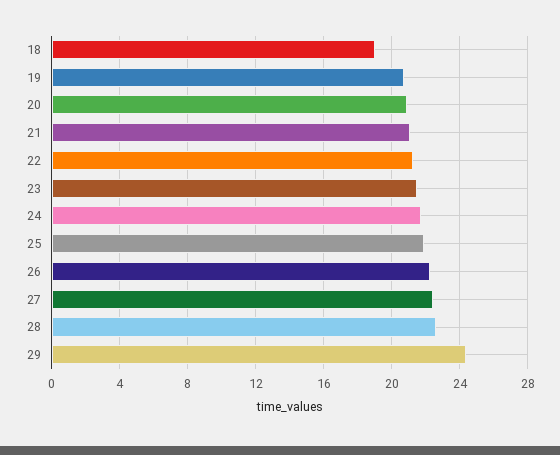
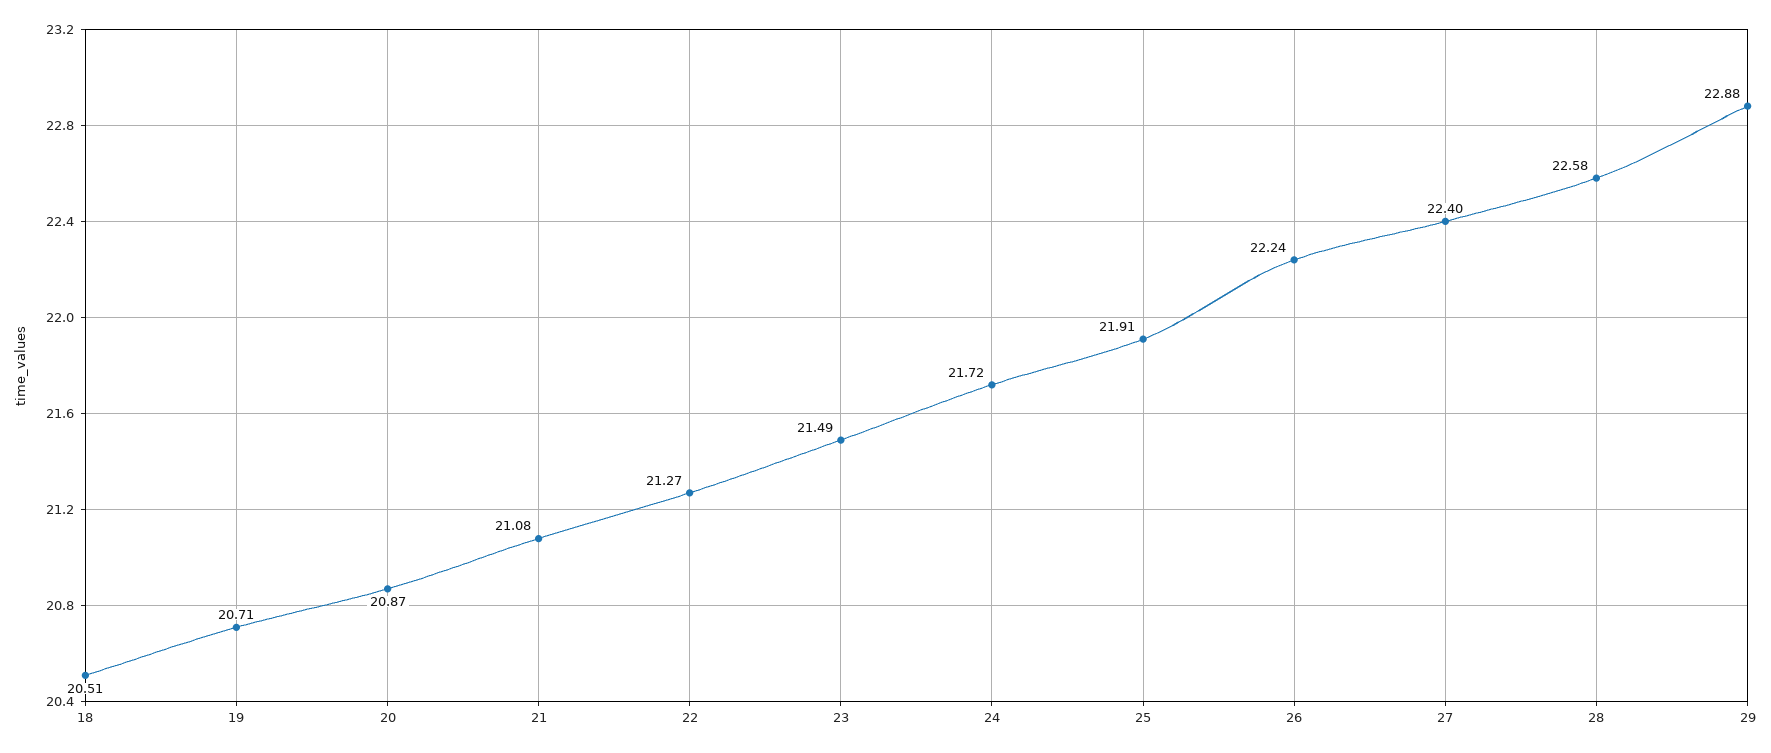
18: 19 -> 20.51
29: 24.5 -> 22.88

